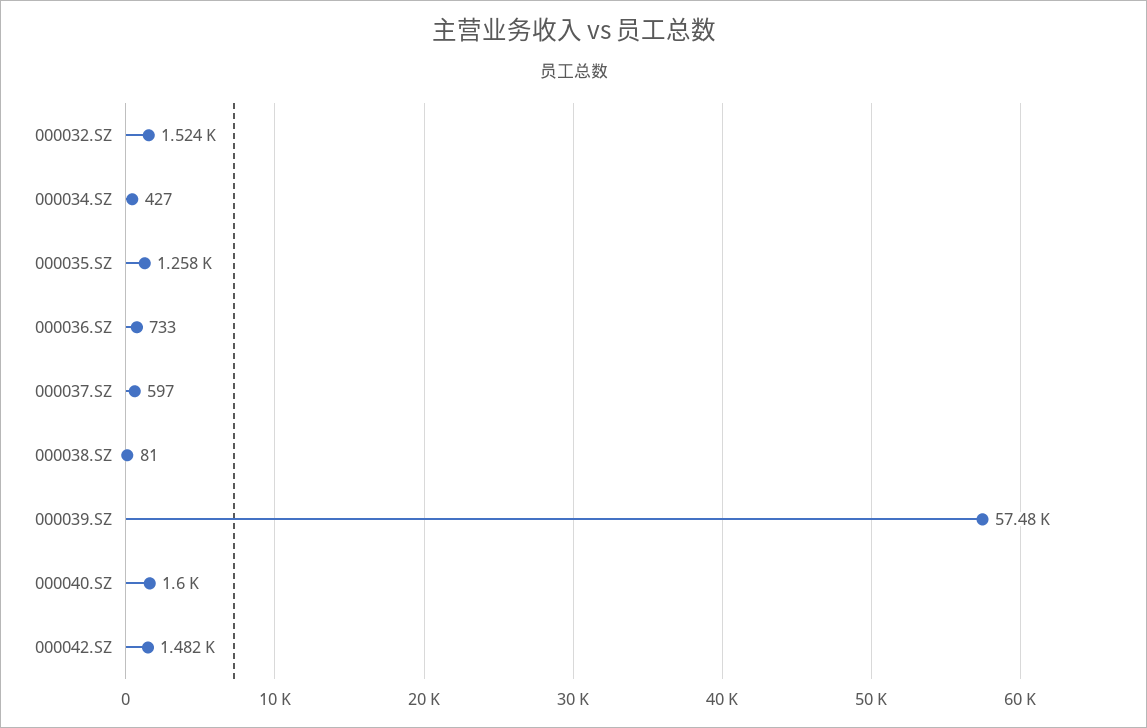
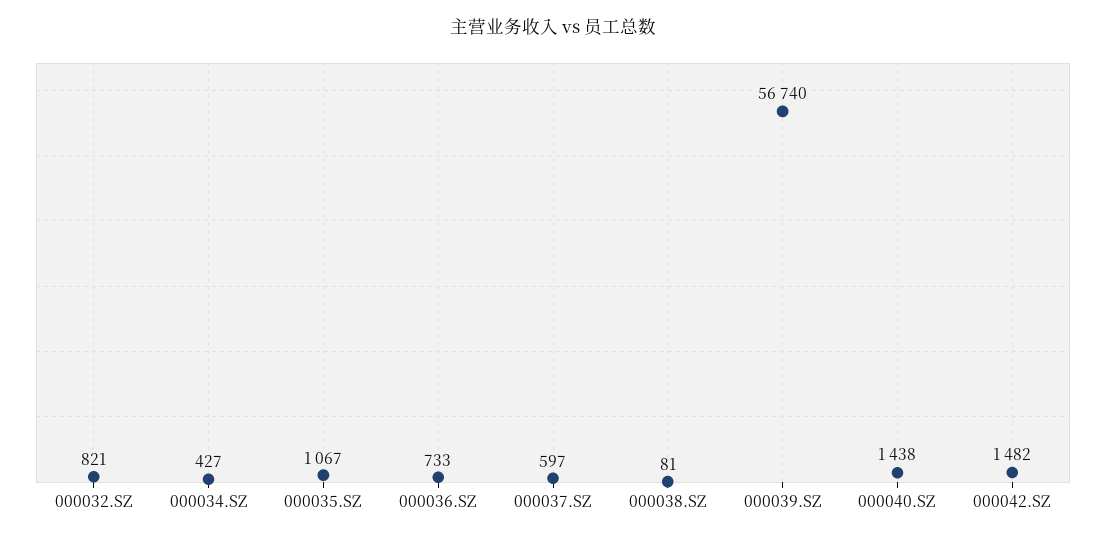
000032.SZ: 1524 -> 821
000035.SZ: 1258 -> 1067
000039.SZ: 57480 -> 56740
000040.SZ: 1600 -> 1438

